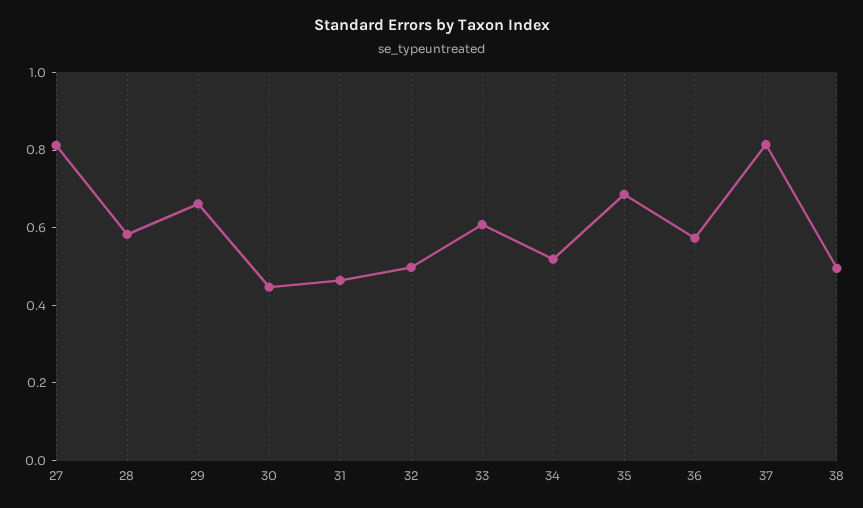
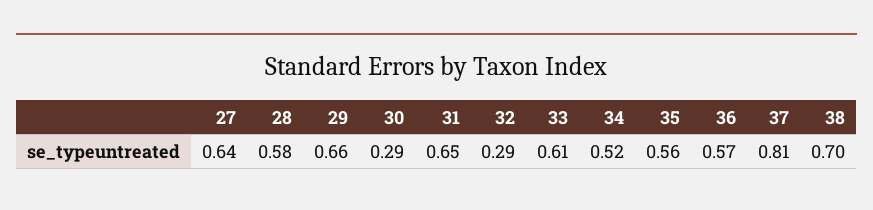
27: 0.8 -> 0.64
30: 0.45 -> 0.29
31: 0.45 -> 0.65
32: 0.5 -> 0.29
35: 0.7 -> 0.56
38: 0.5 -> 0.7

